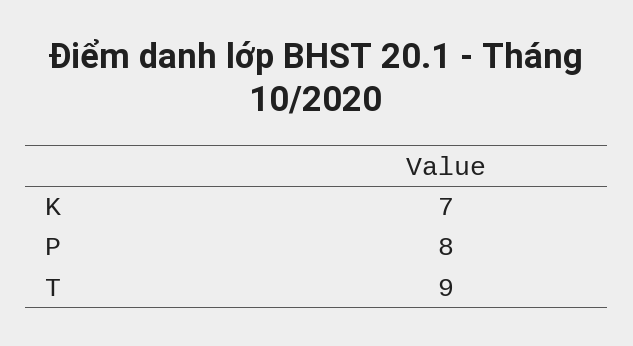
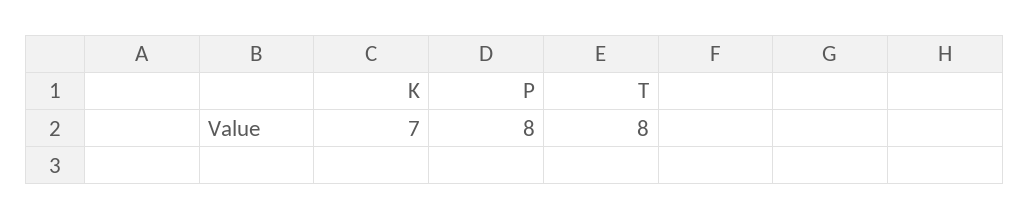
T: 9 -> 8

